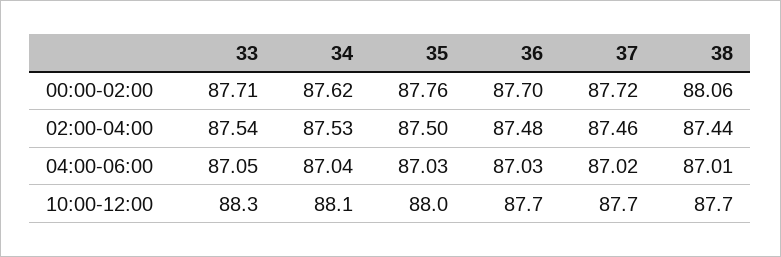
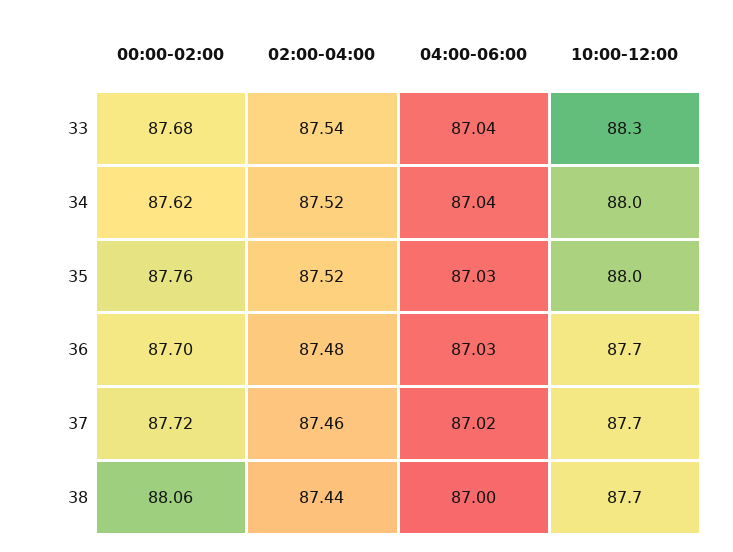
33, 00:00-02:00: 87.71 -> 87.68
34, 02:00-04:00: 87.53 -> 87.52
35, 02:00-04:00: 87.5 -> 87.52
33, 04:00-06:00: 87.05 -> 87.04
38, 04:00-06:00: 87.01 -> 87
34, 10:00-12:00: 88.1 -> 88

